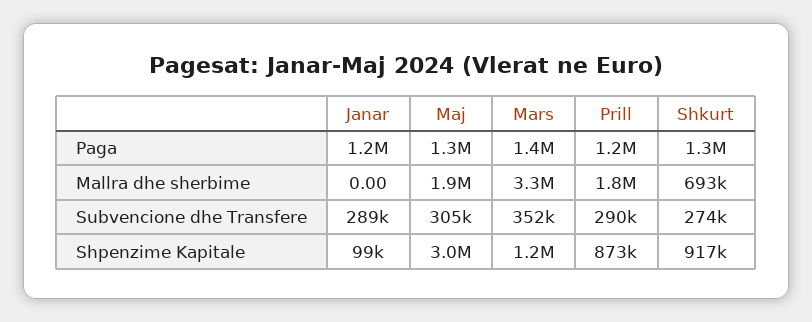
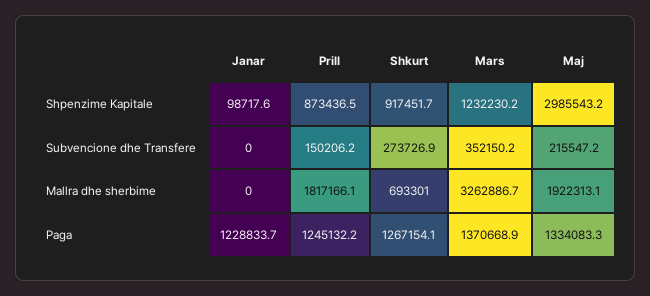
Janar, Subvencione dhe Transfere: 289000 -> 0
Maj, Subvencione dhe Transfere: 305000 -> 215547.2
Prill, Subvencione dhe Transfere: 290000 -> 150206.2

